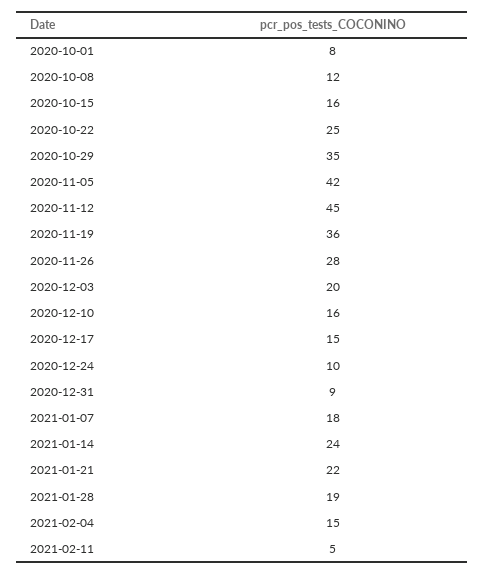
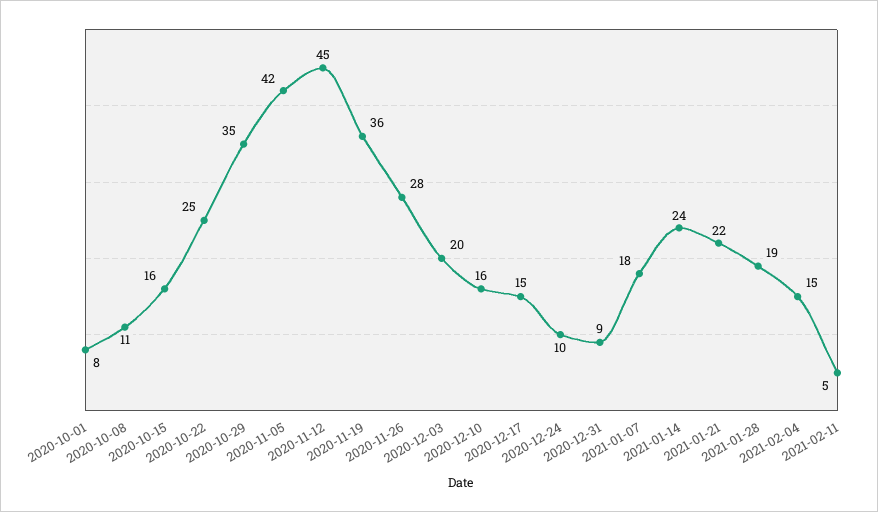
2020-10-08: 12 -> 11

